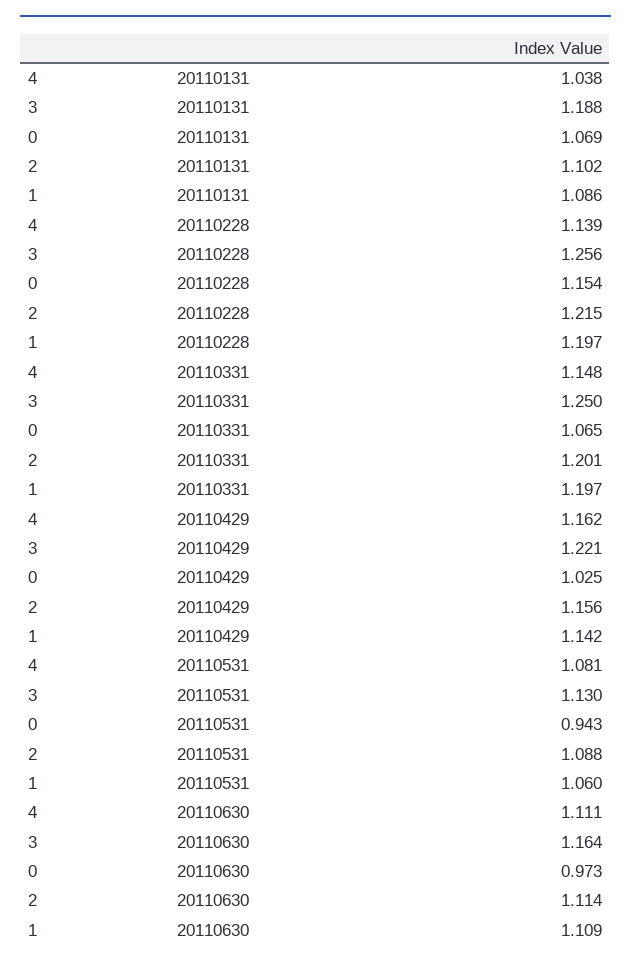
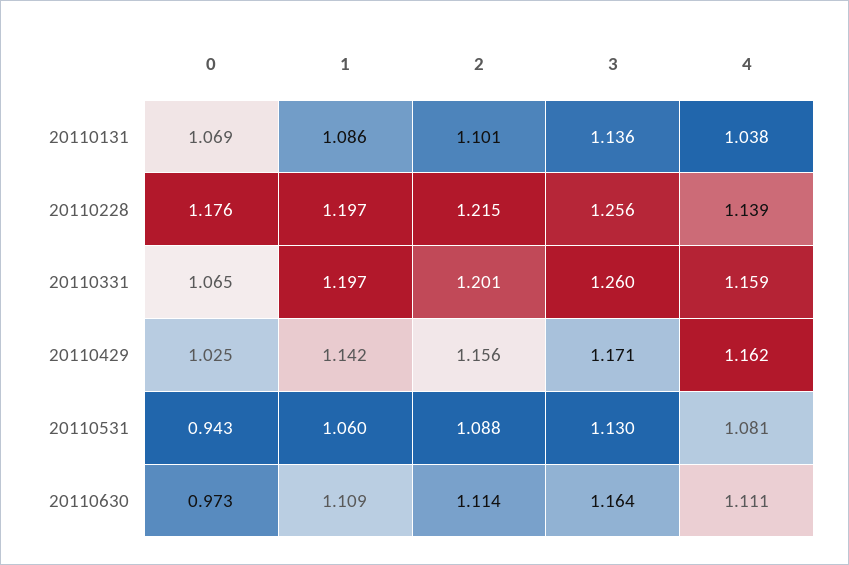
3, 20110131: 1.188 -> 1.136
2, 20110131: 1.102 -> 1.101
0, 20110228: 1.154 -> 1.176
4, 20110331: 1.148 -> 1.159
3, 20110331: 1.25 -> 1.26
3, 20110429: 1.221 -> 1.171

